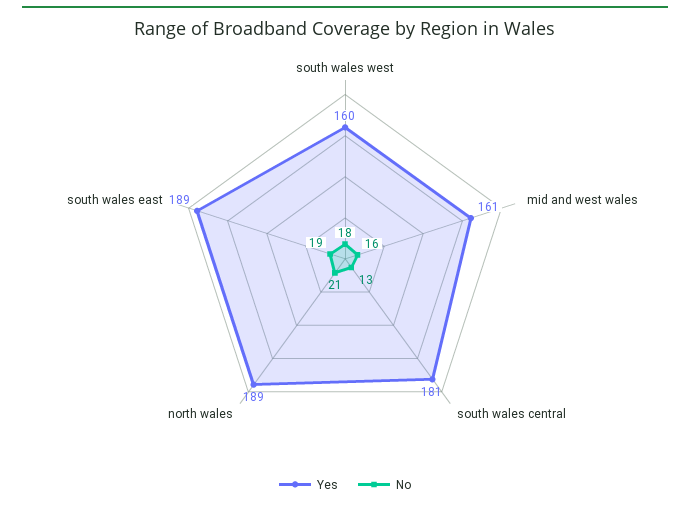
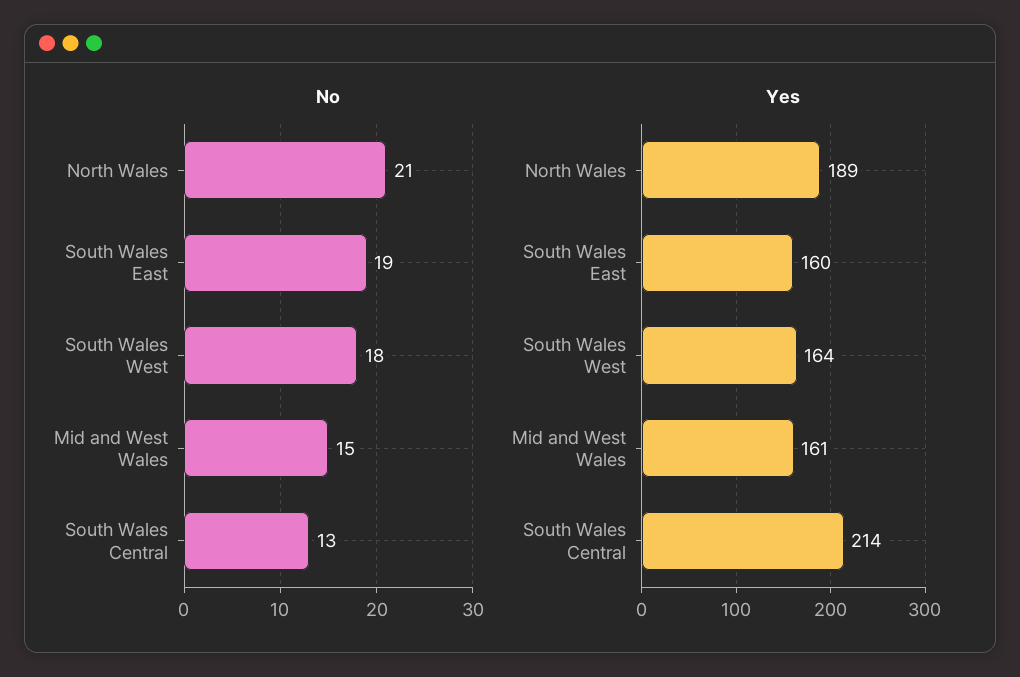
Yes, south wales west: 160 -> 164
No, mid and west wales: 16 -> 15
Yes, south wales central: 181 -> 214
Yes, south wales east: 189 -> 160

